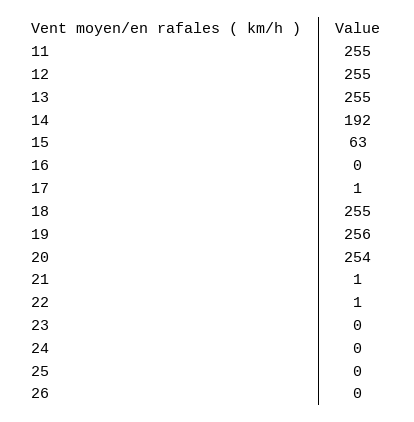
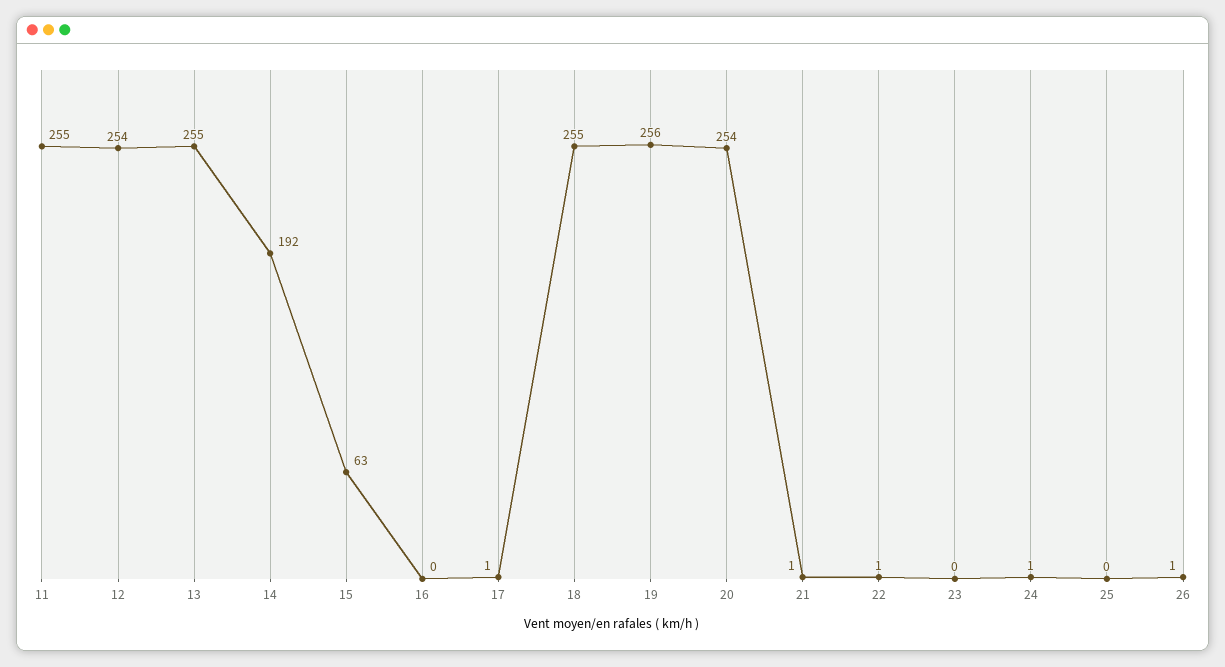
12: 255 -> 254
24: 0 -> 1
26: 0 -> 1

